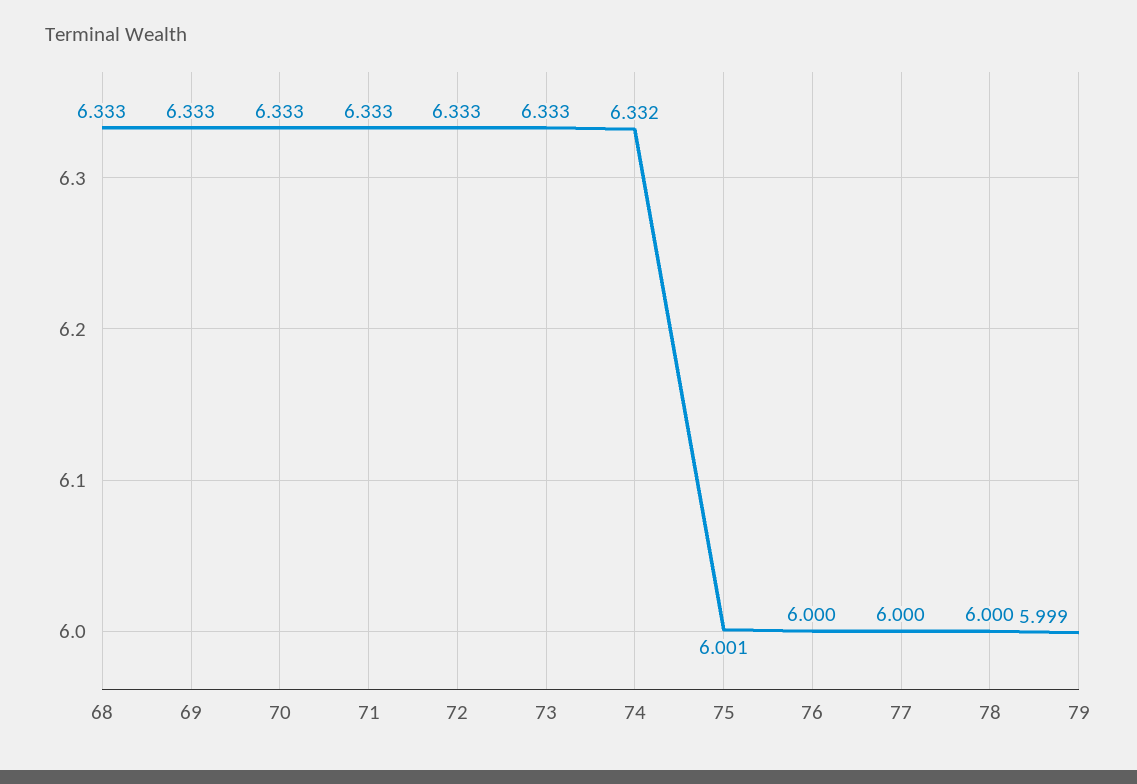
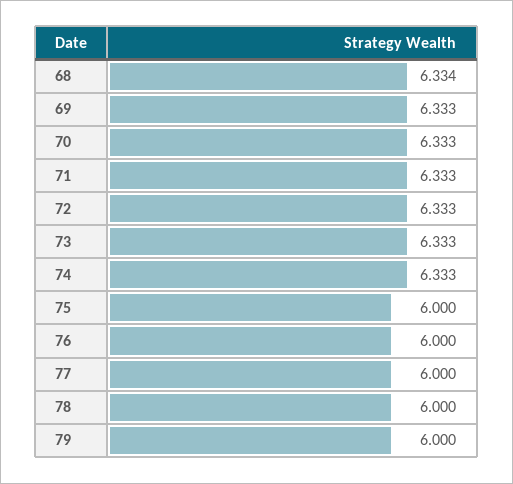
68: 6.333 -> 6.334
74: 6.332 -> 6.333
75: 6.001 -> 6
79: 5.999 -> 6

